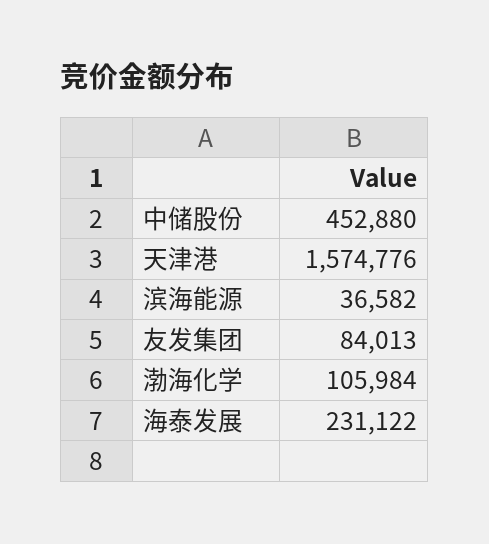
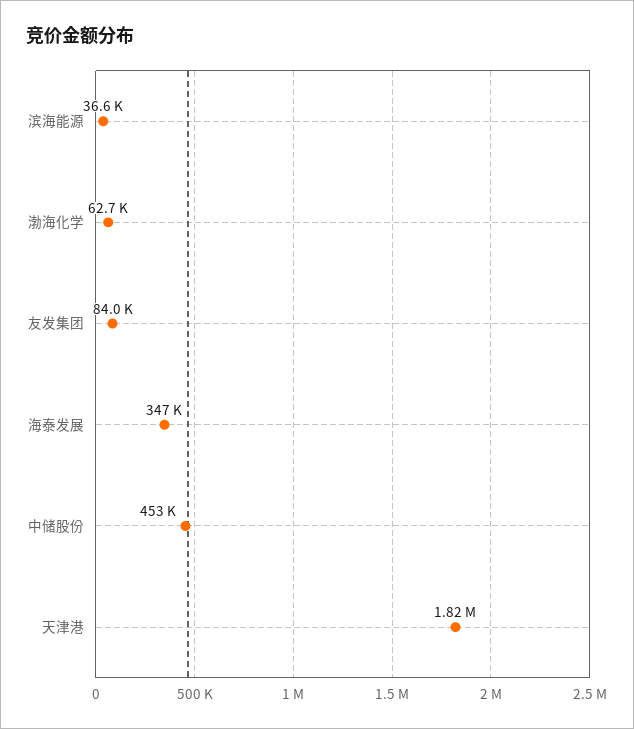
天津港: 1574776 -> 1820000
渤海化学: 105984 -> 62700
海泰发展: 231122 -> 347000

